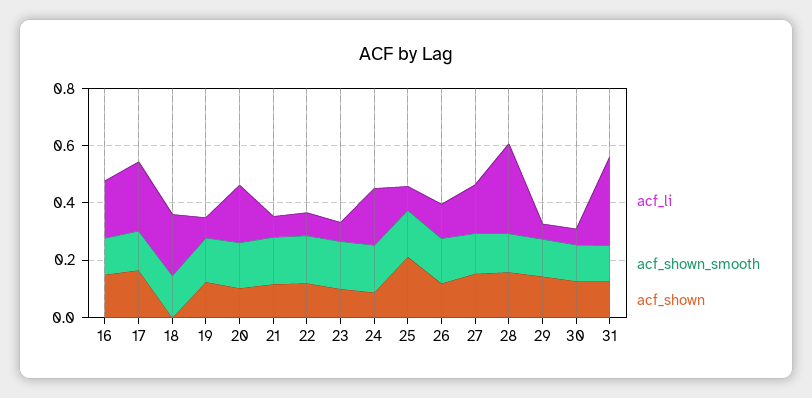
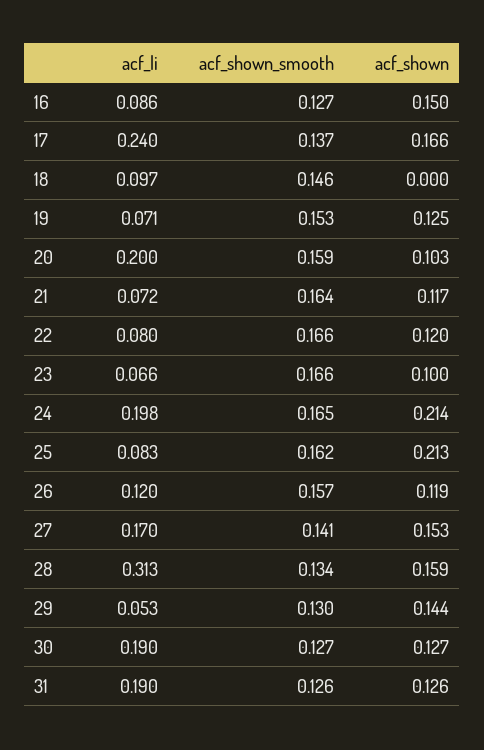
acf_li, 16: 0.2 -> 0.086
acf_li, 18: 0.2 -> 0.097
acf_shown, 24: 0.1 -> 0.214
acf_li, 30: 0.05 -> 0.19
acf_li, 31: 0.3 -> 0.19

